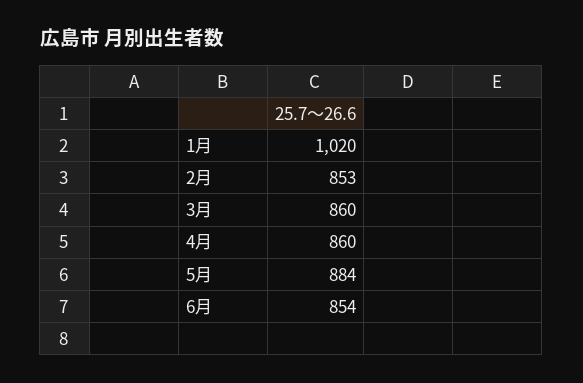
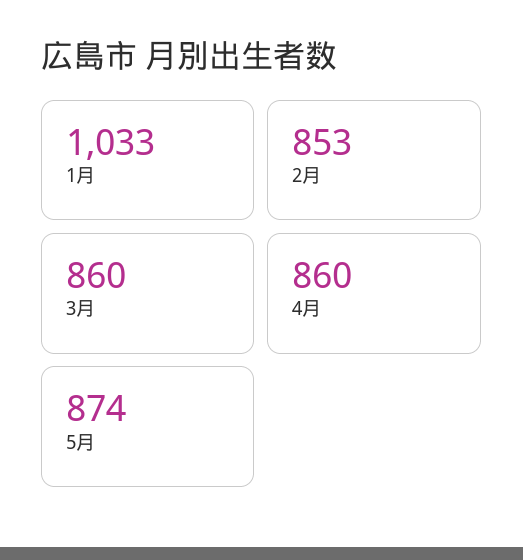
1月: 1020 -> 1033
5月: 884 -> 874
6月: 854 -> none

